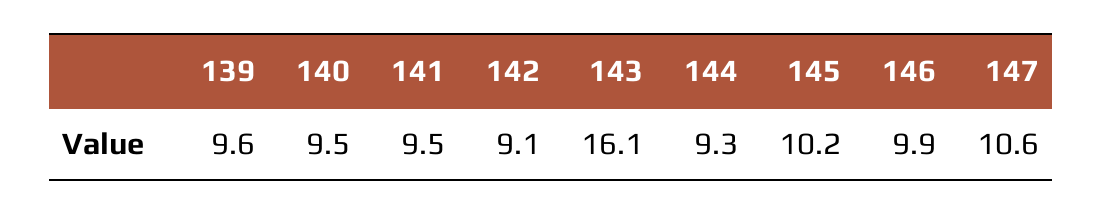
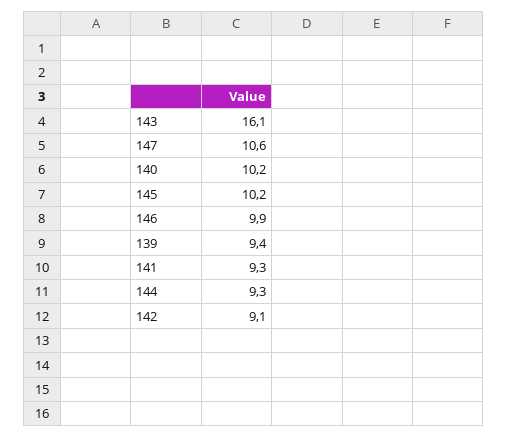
139: 9.6 -> 9.4
140: 9.5 -> 10.2
141: 9.5 -> 9.3

